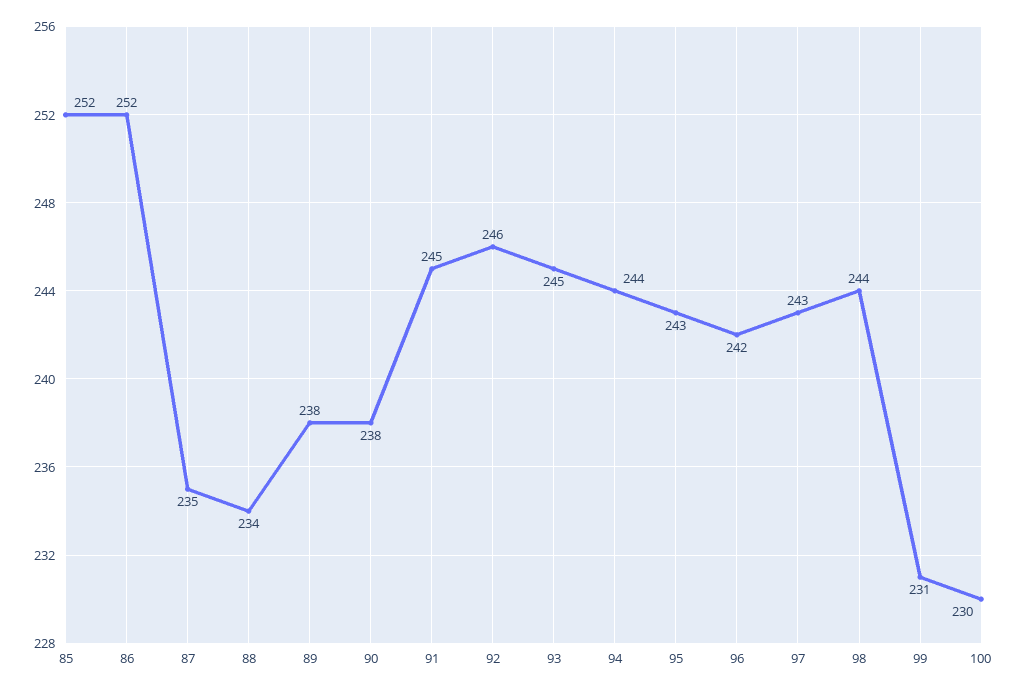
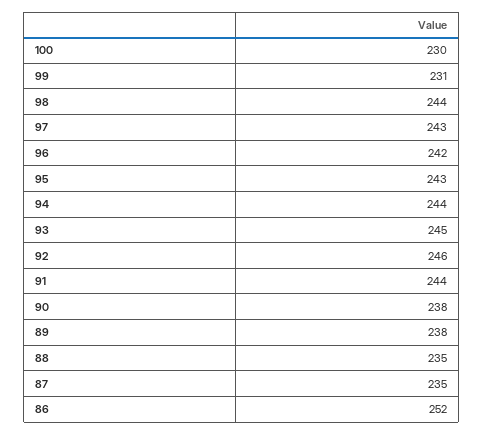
85: 252 -> none
88: 234 -> 235
91: 245 -> 244

